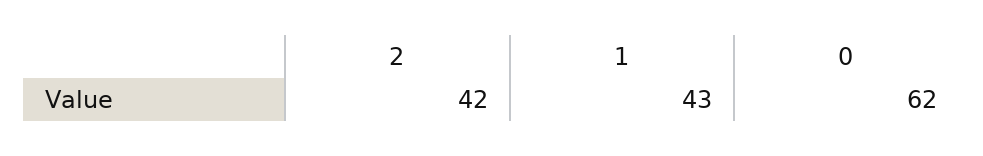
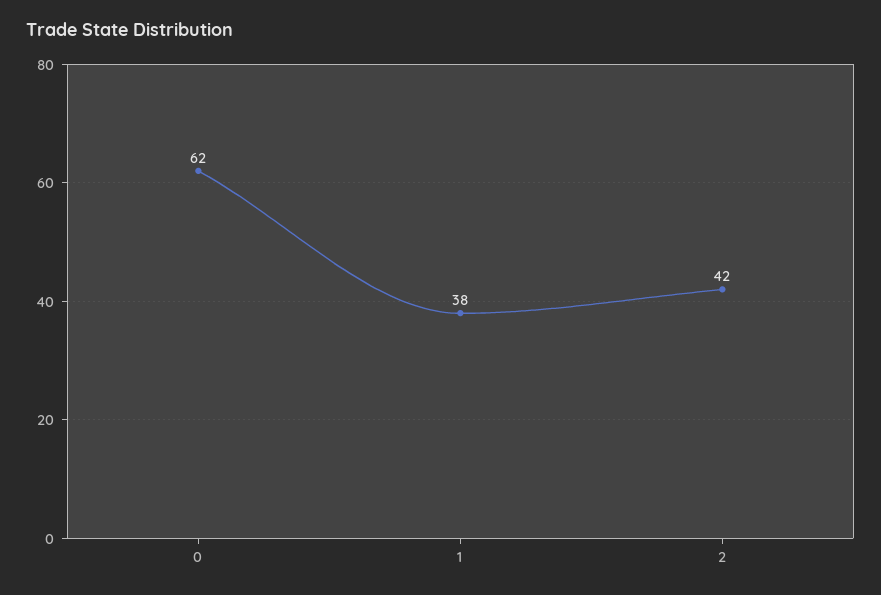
1: 43 -> 38

